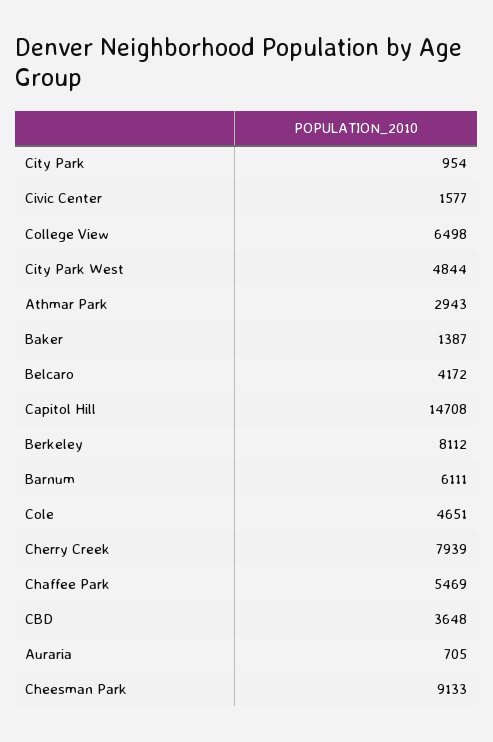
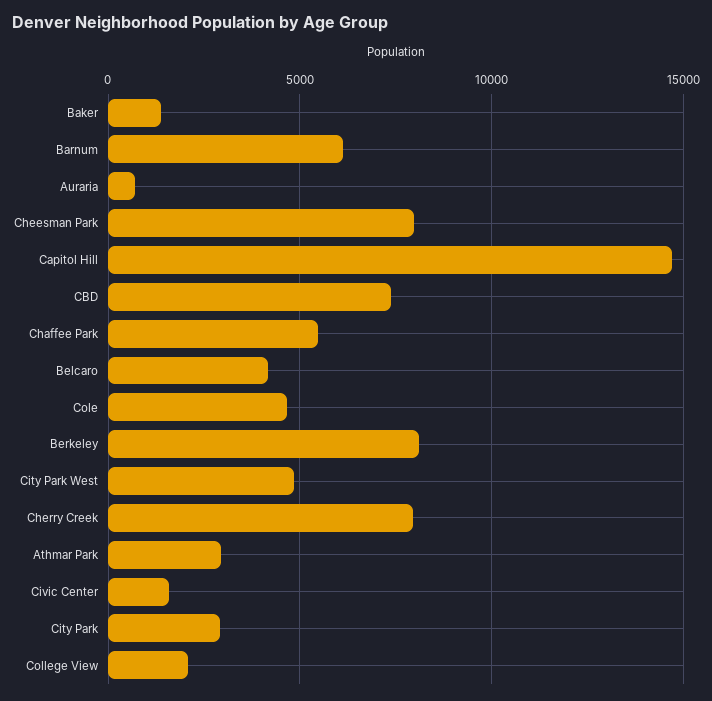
City Park: 954 -> 3000
College View: 6498 -> 2000
CBD: 3648 -> 7500
Cheesman Park: 9133 -> 8000

